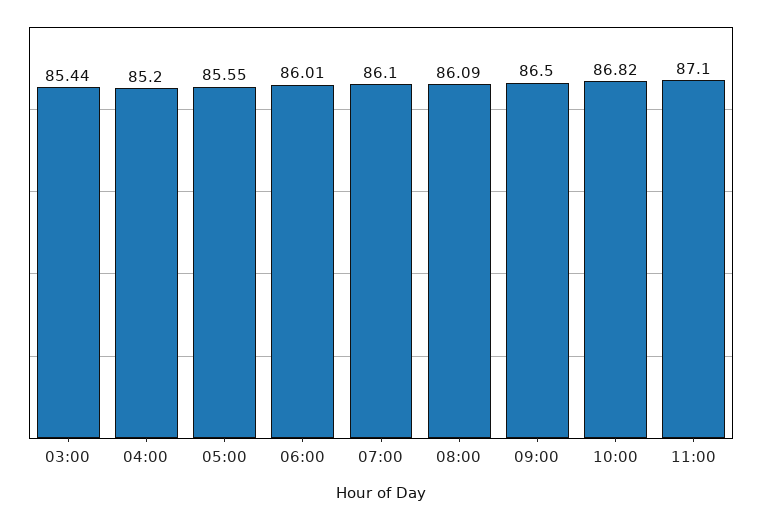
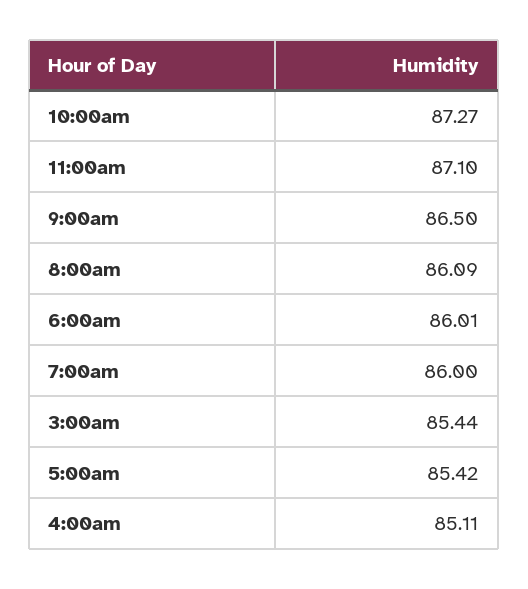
04:00: 85.2 -> 85.11
05:00: 85.55 -> 85.42
07:00: 86.1 -> 86
10:00: 86.82 -> 87.27

